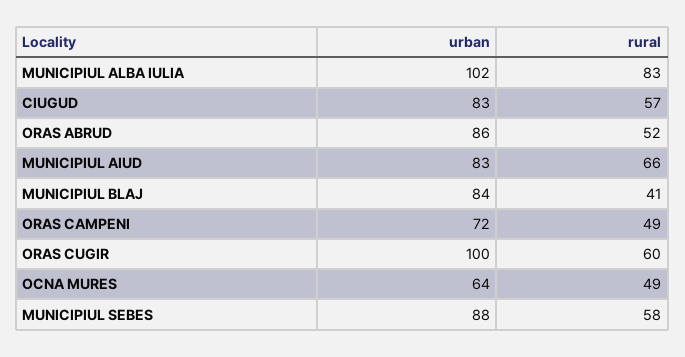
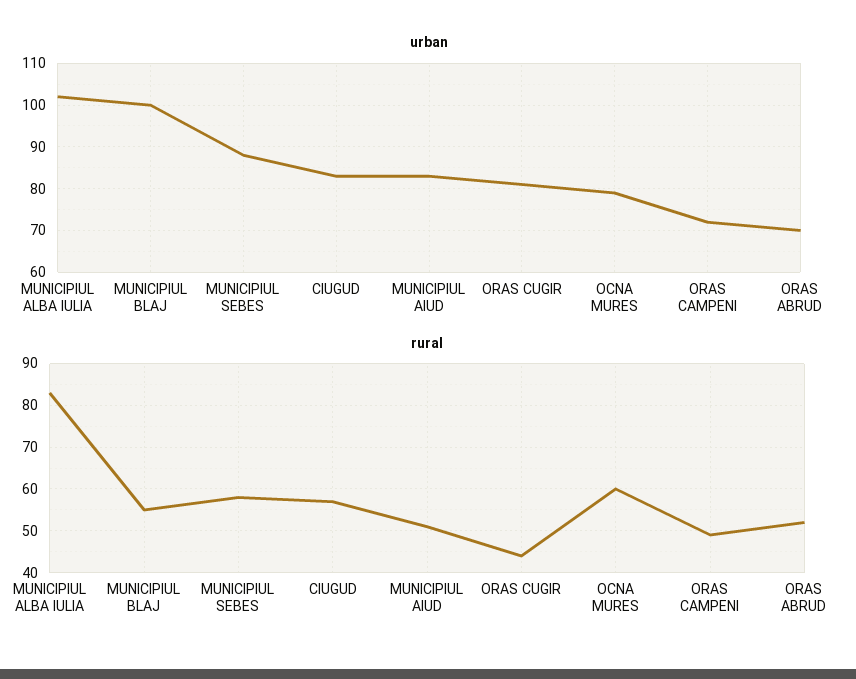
urban, ORAS ABRUD: 86 -> 70
rural, MUNICIPIUL AIUD: 66 -> 50
urban, MUNICIPIUL BLAJ: 84 -> 100
rural, MUNICIPIUL BLAJ: 41 -> 55
urban, ORAS CUGIR: 100 -> 80
rural, ORAS CUGIR: 60 -> 45
urban, OCNA MURES: 64 -> 80
rural, OCNA MURES: 49 -> 60

